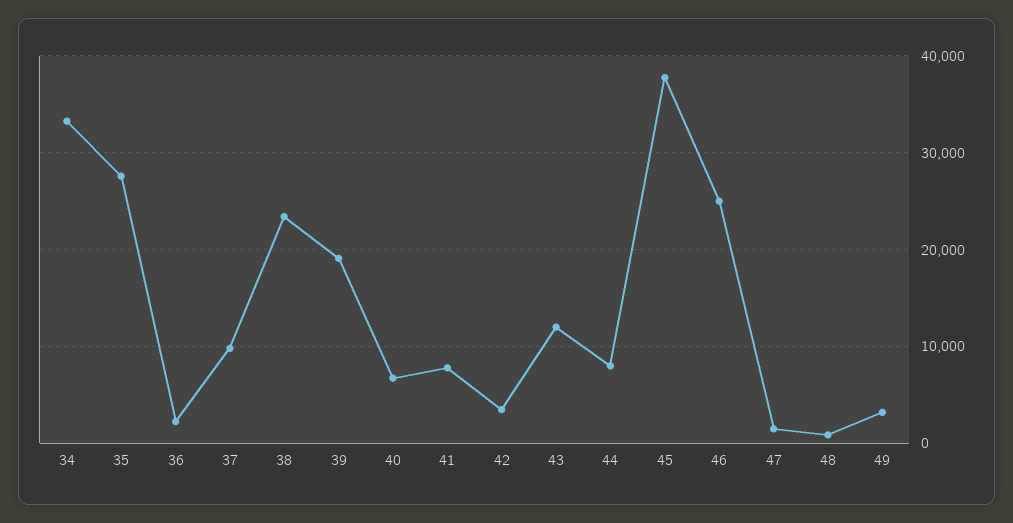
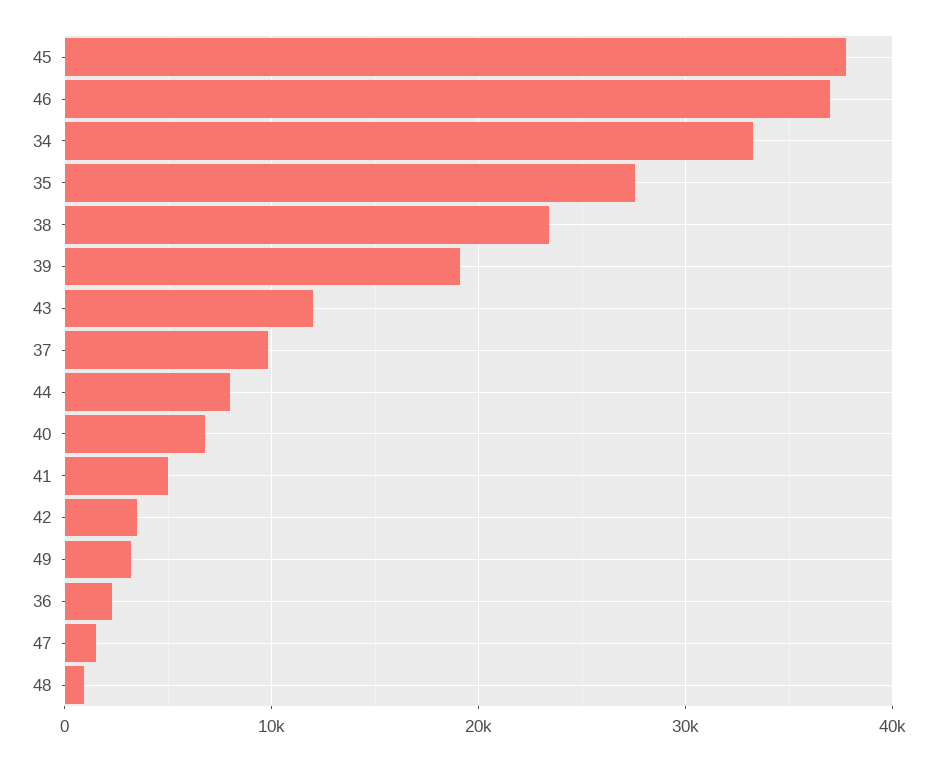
41: 8000 -> 5000
46: 25000 -> 37000

